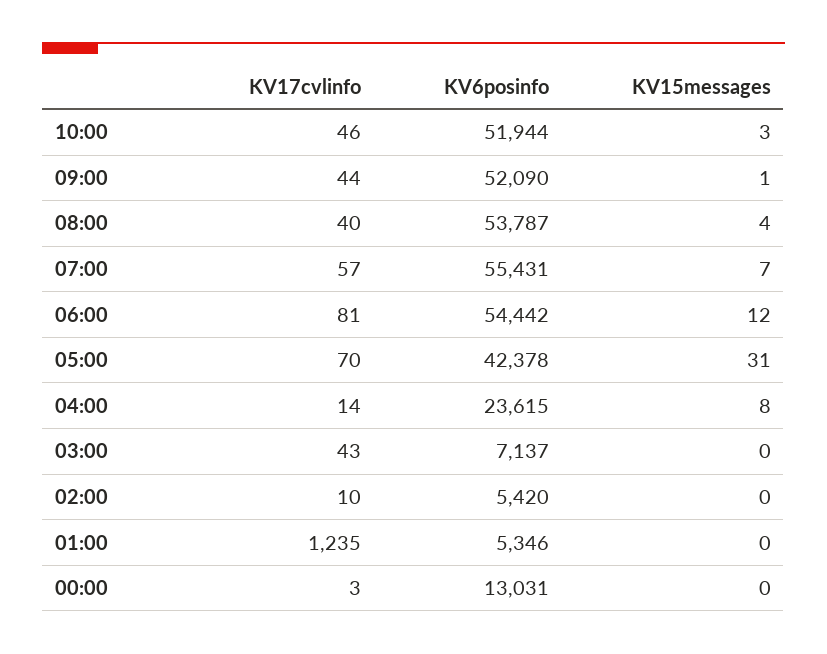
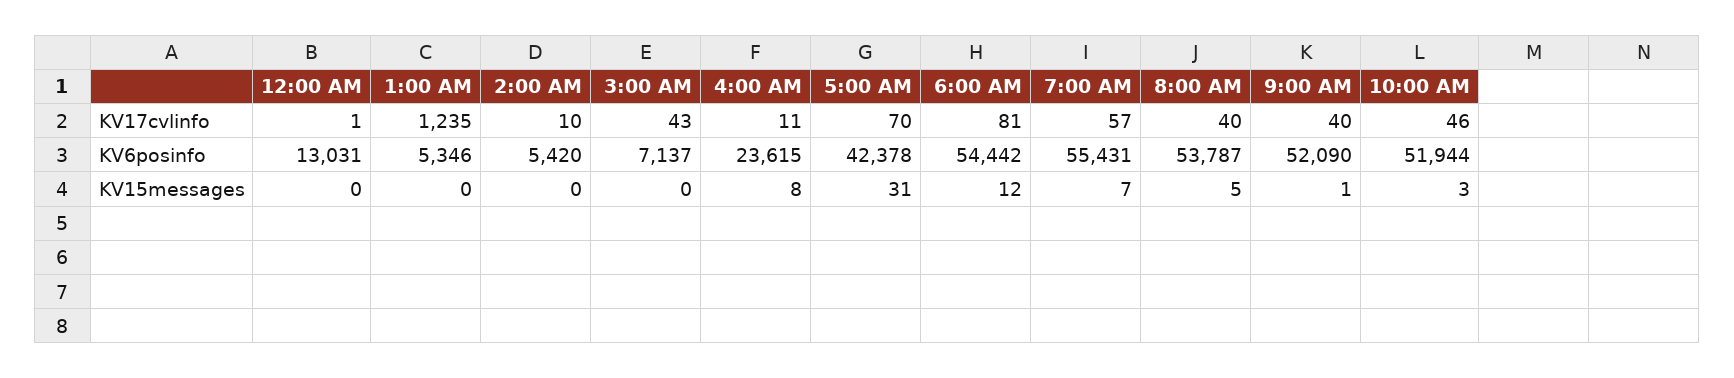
KV17cvlinfo, 09:00: 44 -> 40
KV15messages, 08:00: 4 -> 5
KV17cvlinfo, 04:00: 14 -> 11
KV17cvlinfo, 00:00: 3 -> 1

